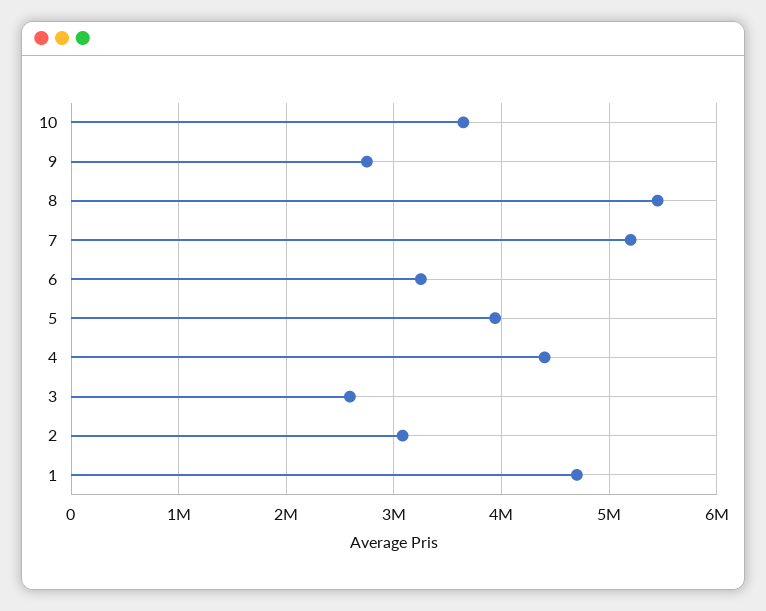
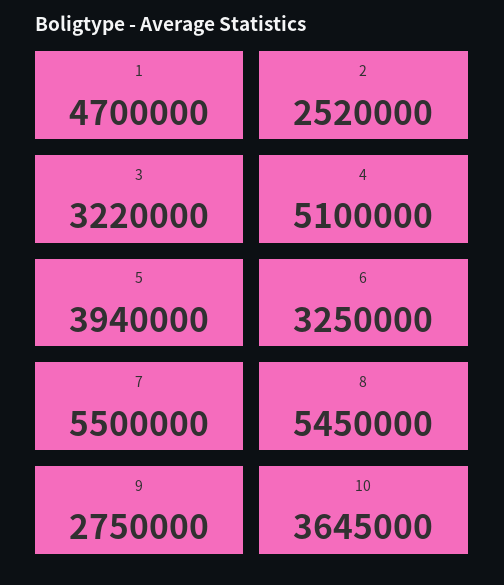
7: 5200000 -> 5500000
4: 4400000 -> 5100000
3: 2600000 -> 3220000
2: 3100000 -> 2520000

